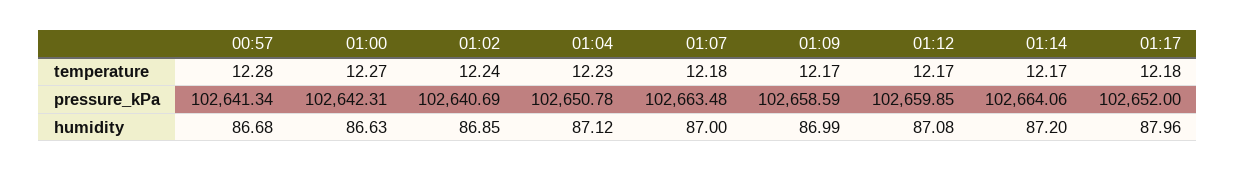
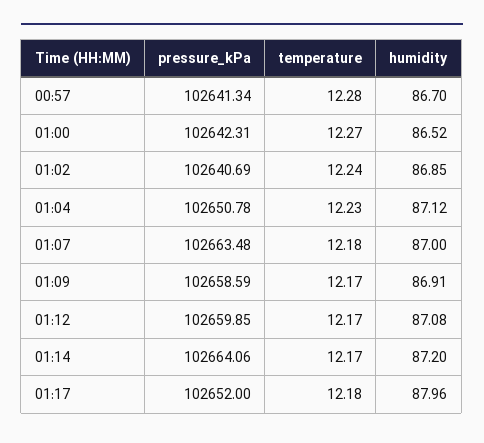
00:57, humidity: 86.68 -> 86.7
01:00, humidity: 86.63 -> 86.52
01:09, humidity: 86.99 -> 86.91

